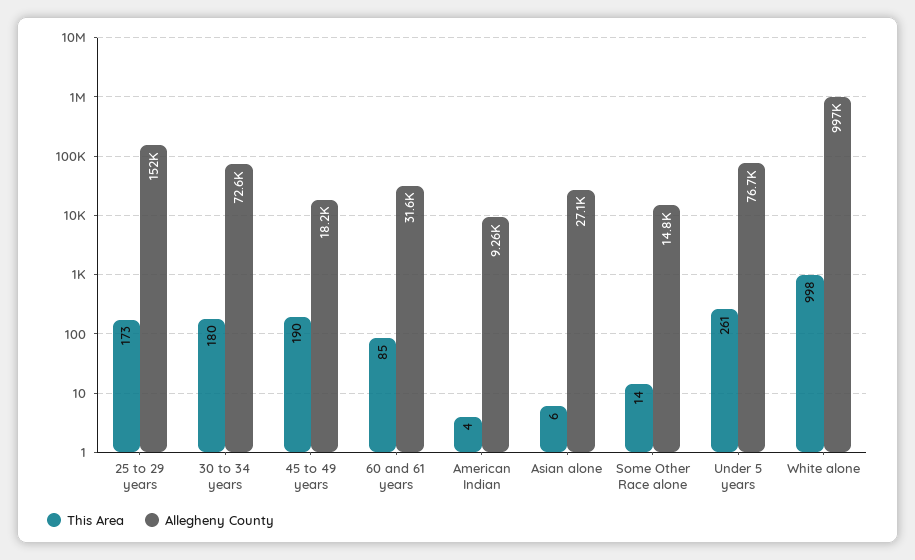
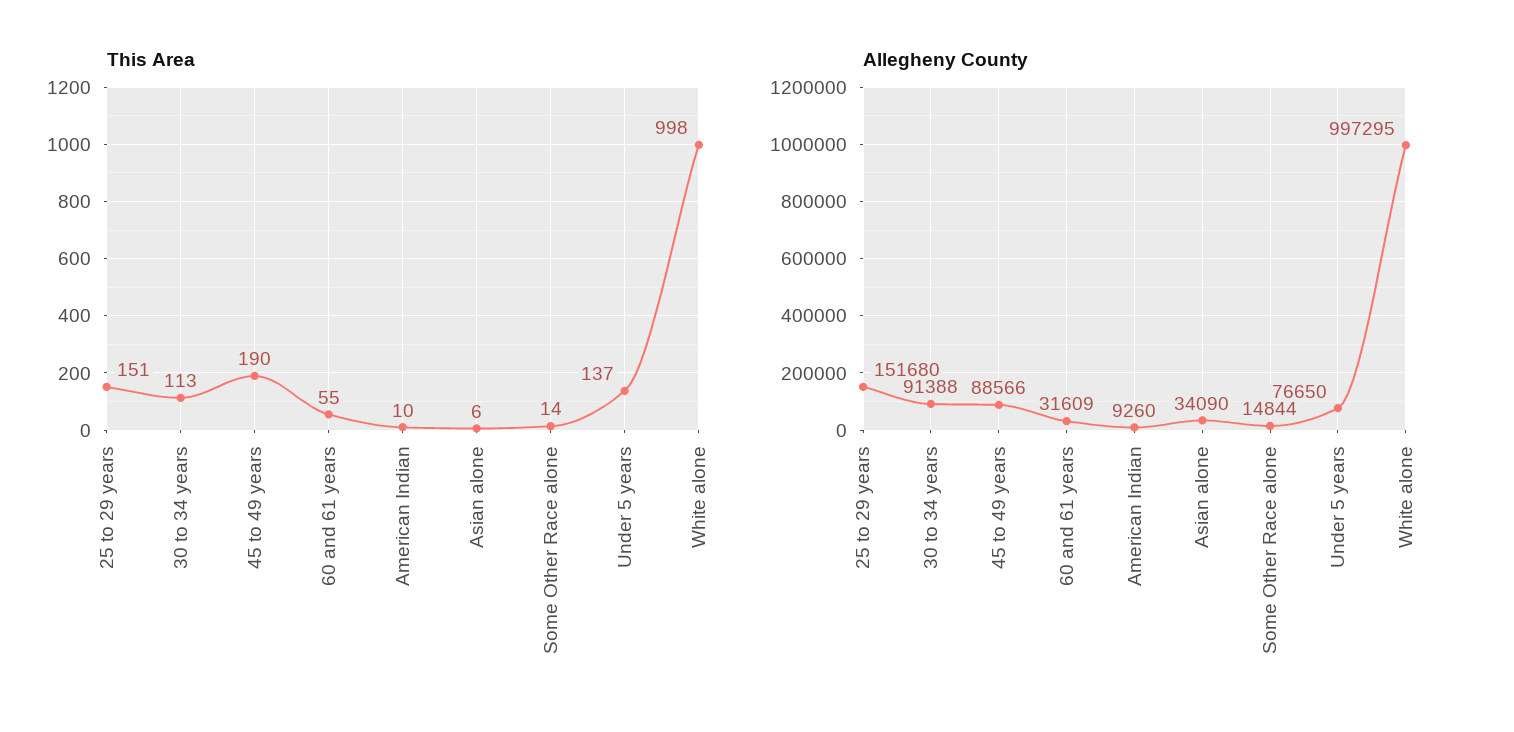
This Area, 25 to 29 years: 173 -> 151
This Area, 30 to 34 years: 180 -> 113
Allegheny County, 30 to 34 years: 72600 -> 91388
Allegheny County, 45 to 49 years: 18200 -> 88566
This Area, 60 and 61 years: 85 -> 55
This Area, American Indian: 4 -> 10
Allegheny County, Asian alone: 27100 -> 34090
This Area, Under 5 years: 261 -> 137

